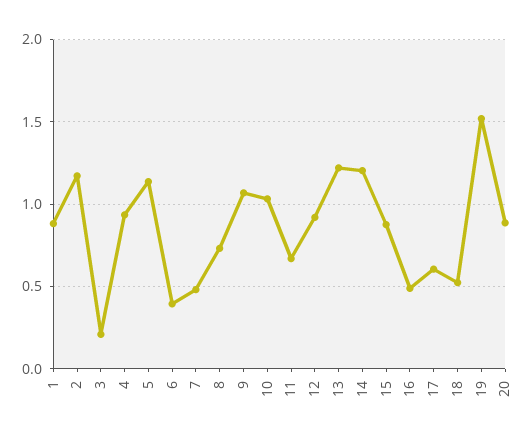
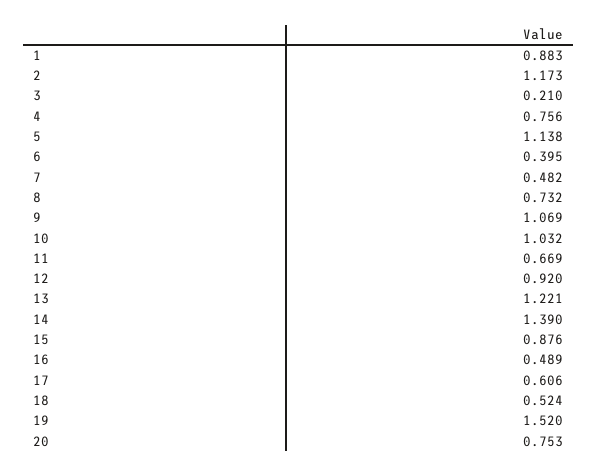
4: 0.95 -> 0.756
14: 1.2 -> 1.39
20: 0.9 -> 0.753

